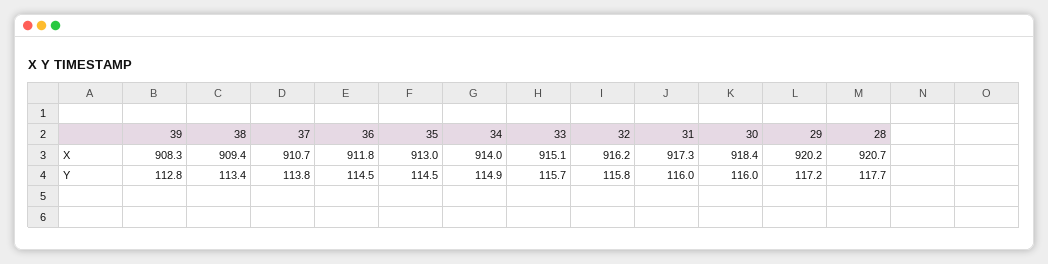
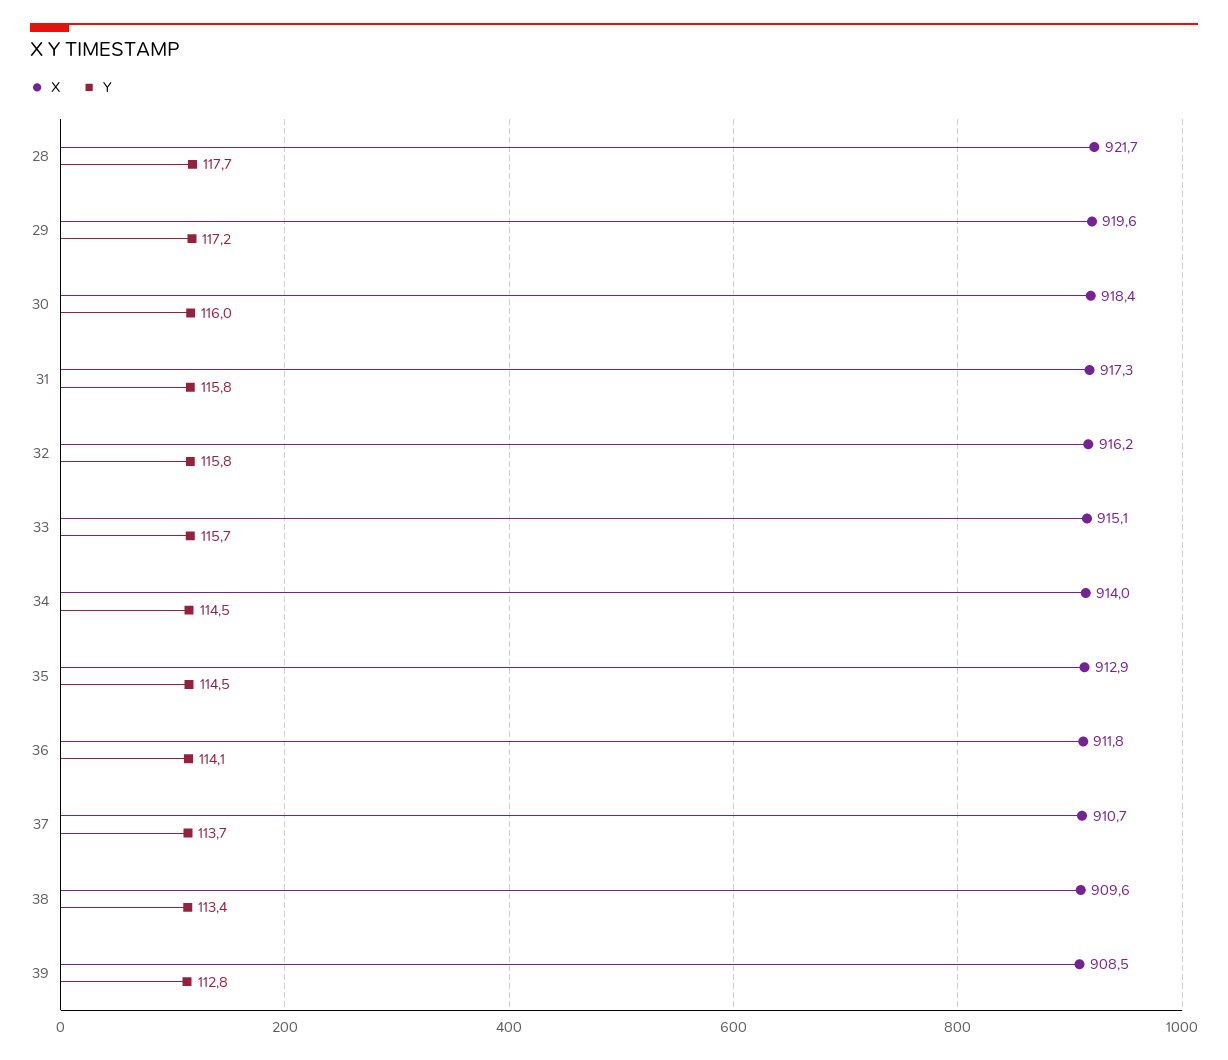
X, 39: 908.3 -> 908.5
X, 38: 909.4 -> 909.6
X, 35: 913 -> 912.9
X, 29: 920.2 -> 919.6
X, 28: 920.7 -> 921.7
Y, 37: 113.8 -> 113.7
Y, 36: 114.5 -> 114.1
Y, 34: 114.9 -> 114.5
Y, 31: 116 -> 115.8

